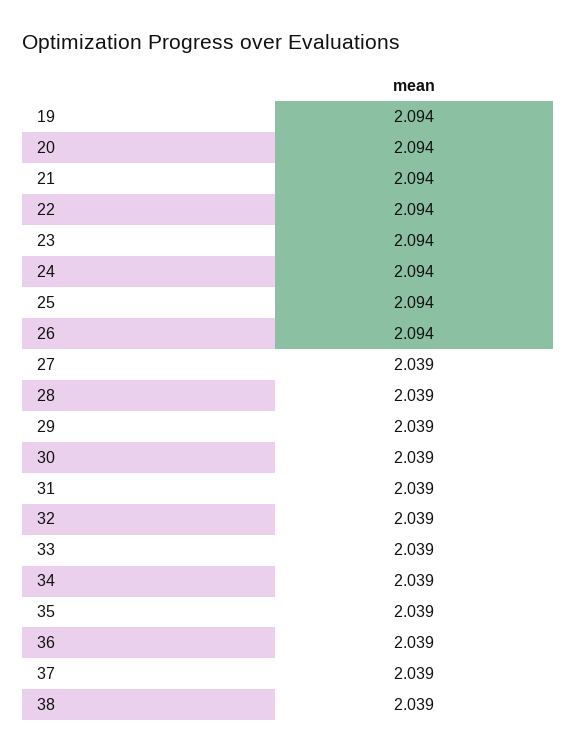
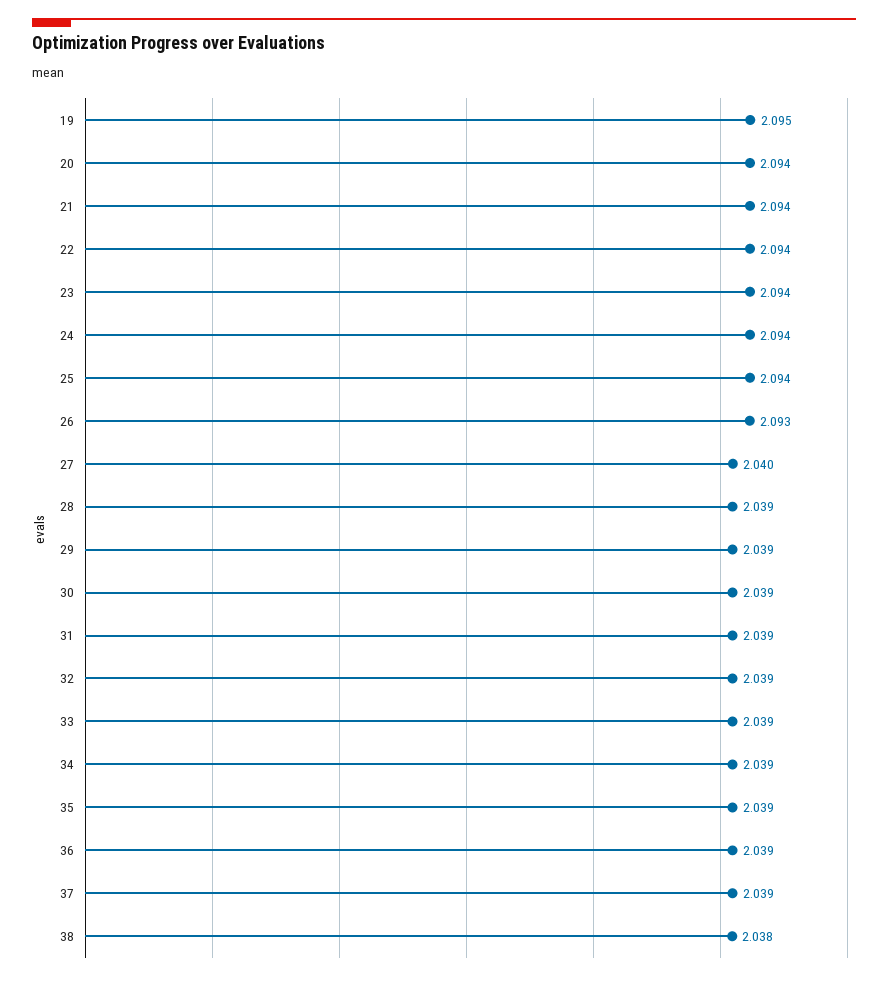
19: 2.094 -> 2.095
26: 2.094 -> 2.093
27: 2.039 -> 2.04
38: 2.039 -> 2.038

